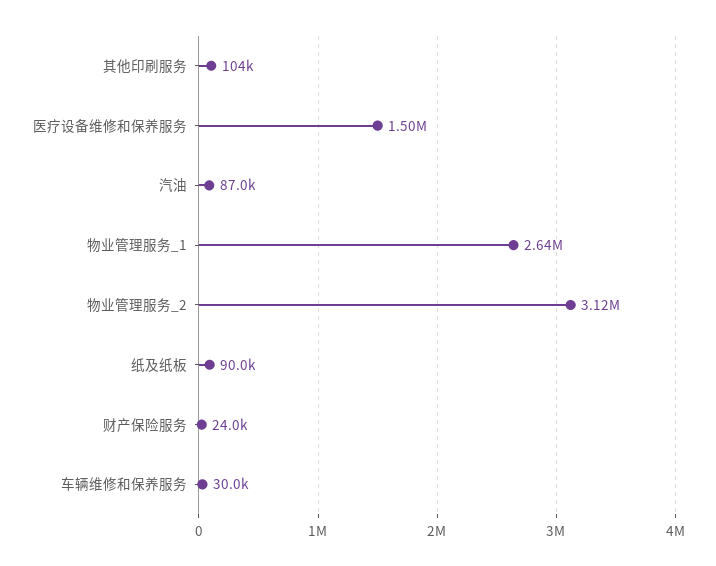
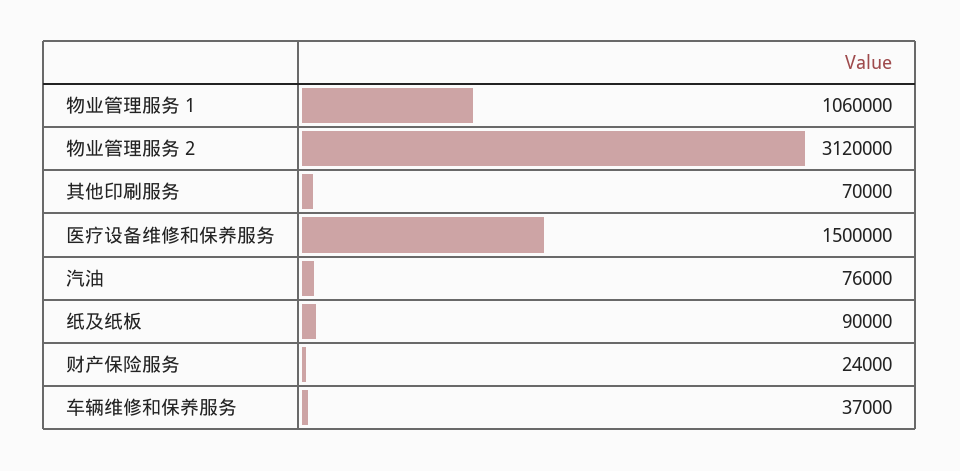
其他印刷服务: 104000 -> 70000
汽油: 87000 -> 76000
物业管理服务_1: 2640000 -> 1060000
车辆维修和保养服务: 30000 -> 37000

